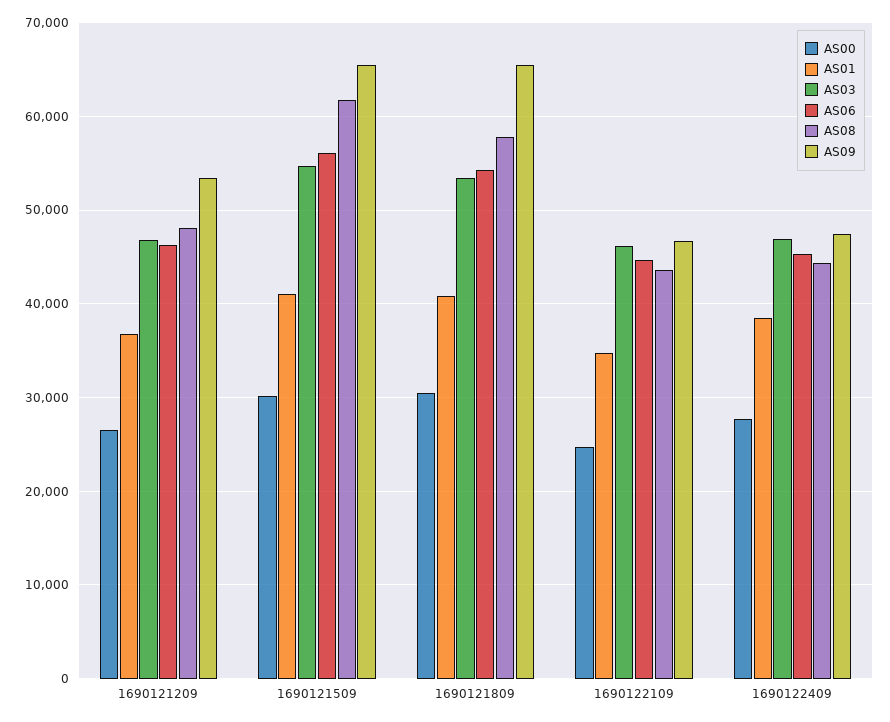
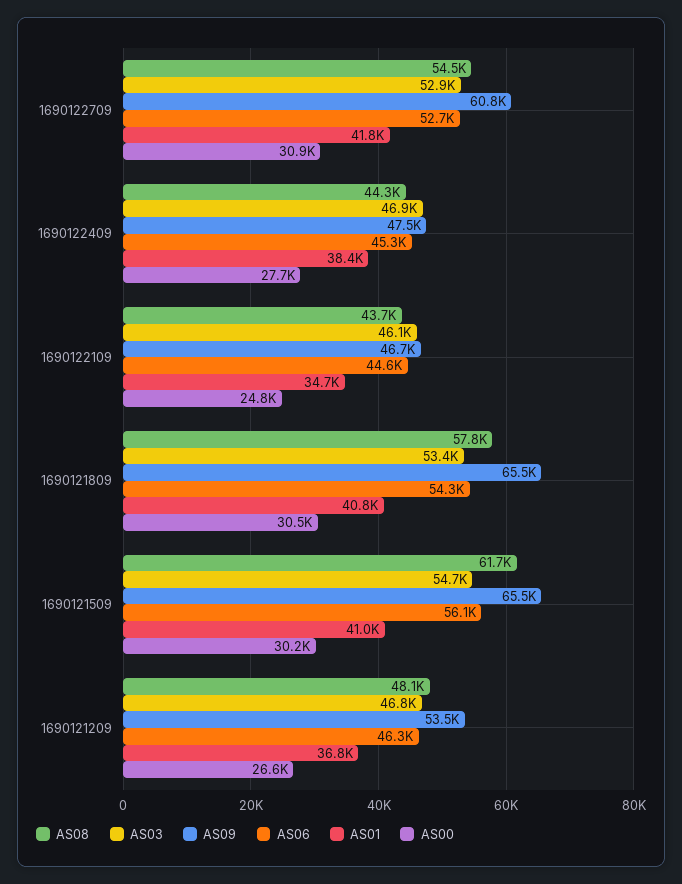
AS08, 1690122709: none -> 54500
AS03, 1690122709: none -> 52900
AS09, 1690122709: none -> 60800
AS06, 1690122709: none -> 52700
AS01, 1690122709: none -> 41800
AS00, 1690122709: none -> 30900

